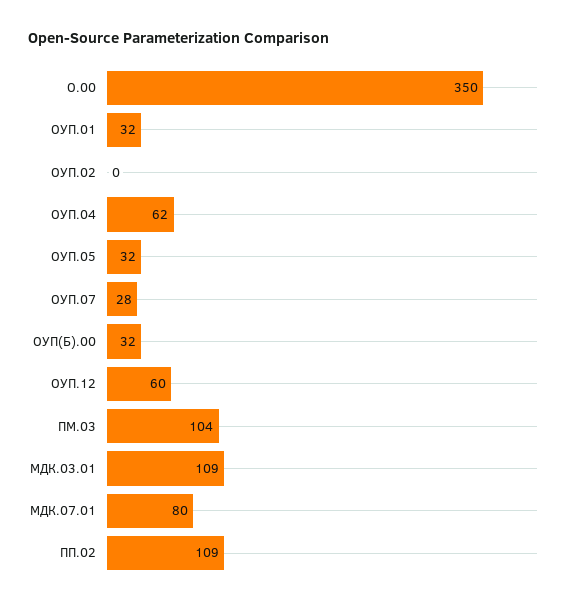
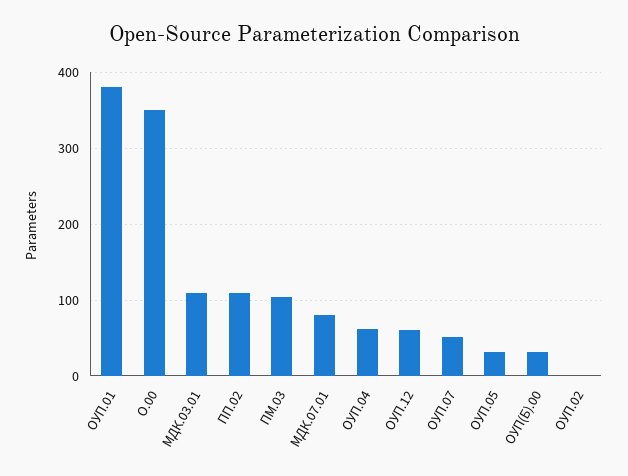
ОУП.01: 32 -> 380
ОУП.07: 28 -> 50

